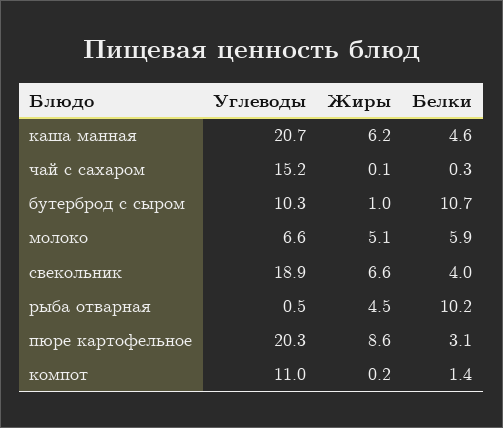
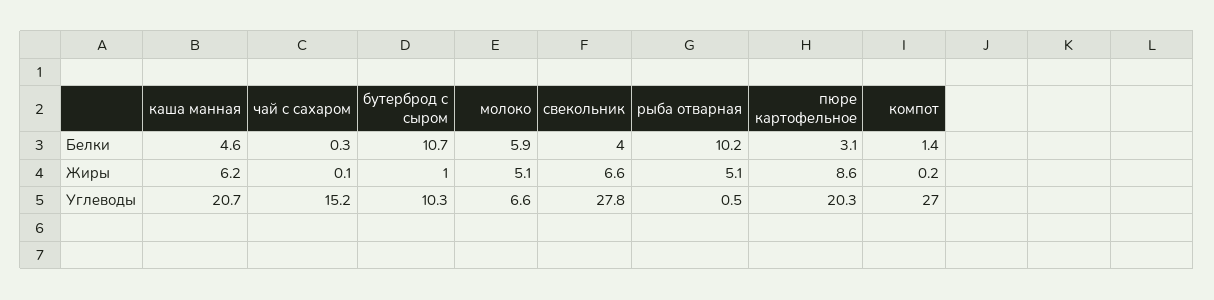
Углеводы, свекольник: 18.9 -> 27.8
Жиры, рыба отварная: 4.5 -> 5.1
Углеводы, компот: 11 -> 27

